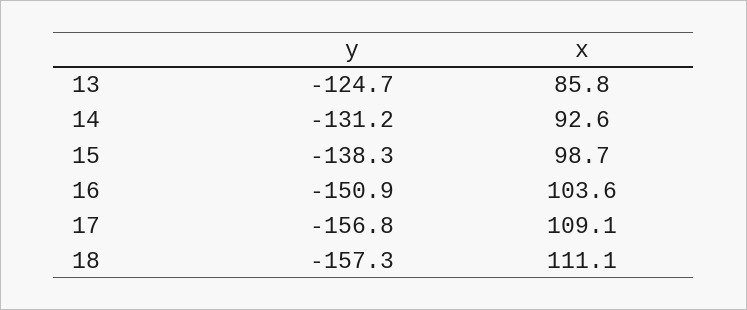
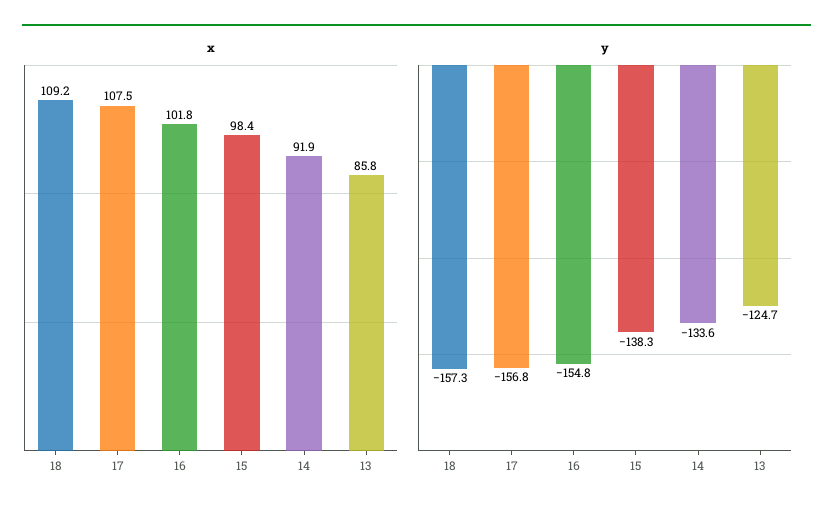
y, 14: -131.2 -> -133.6
x, 14: 92.6 -> 91.9
x, 15: 98.7 -> 98.4
y, 16: -150.9 -> -154.8
x, 16: 103.6 -> 101.8
x, 17: 109.1 -> 107.5
x, 18: 111.1 -> 109.2

